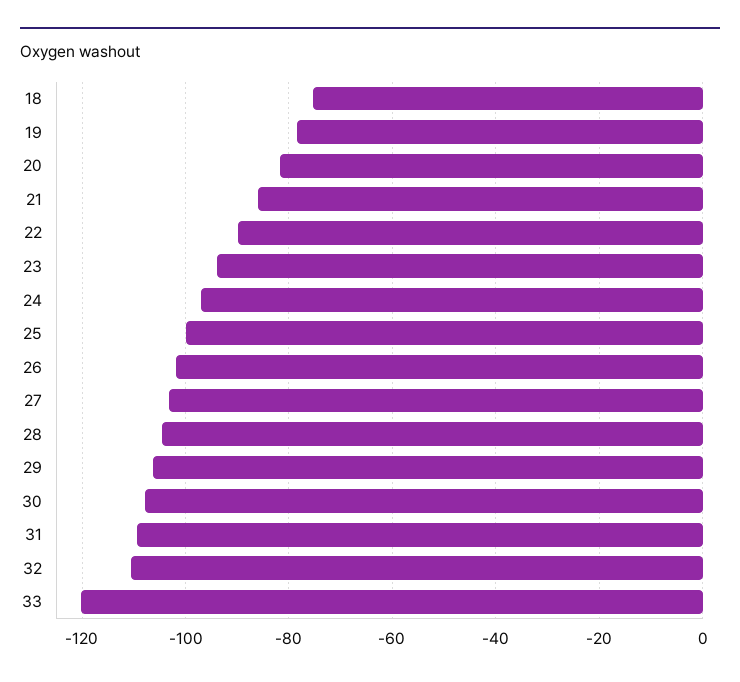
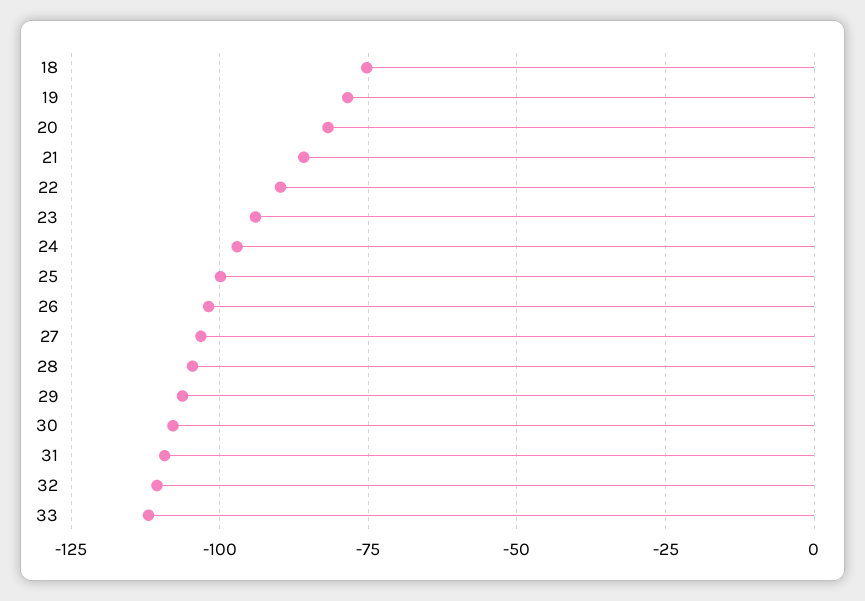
33: -120 -> -112.5

